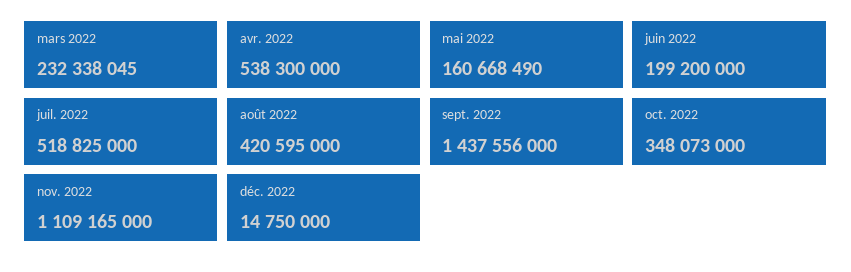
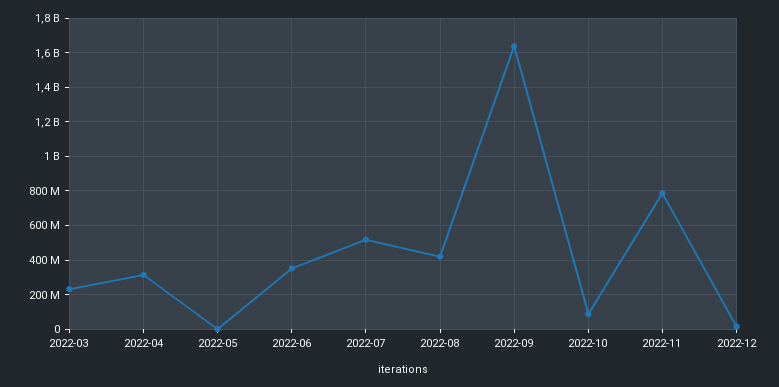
avr. 2022: 538300000 -> 300000000
mai 2022: 160668490 -> 0
juin 2022: 199200000 -> 350000000
sept. 2022: 1437556000 -> 1650000000
oct. 2022: 348073000 -> 100000000
nov. 2022: 1109165000 -> 800000000

